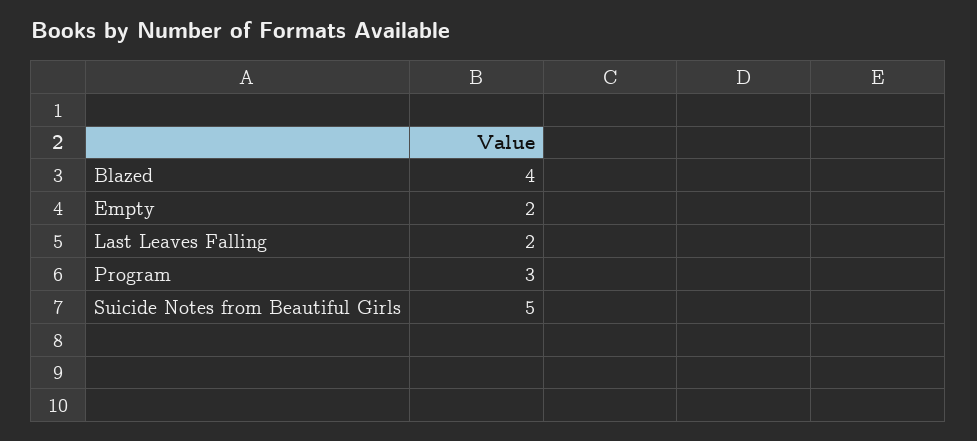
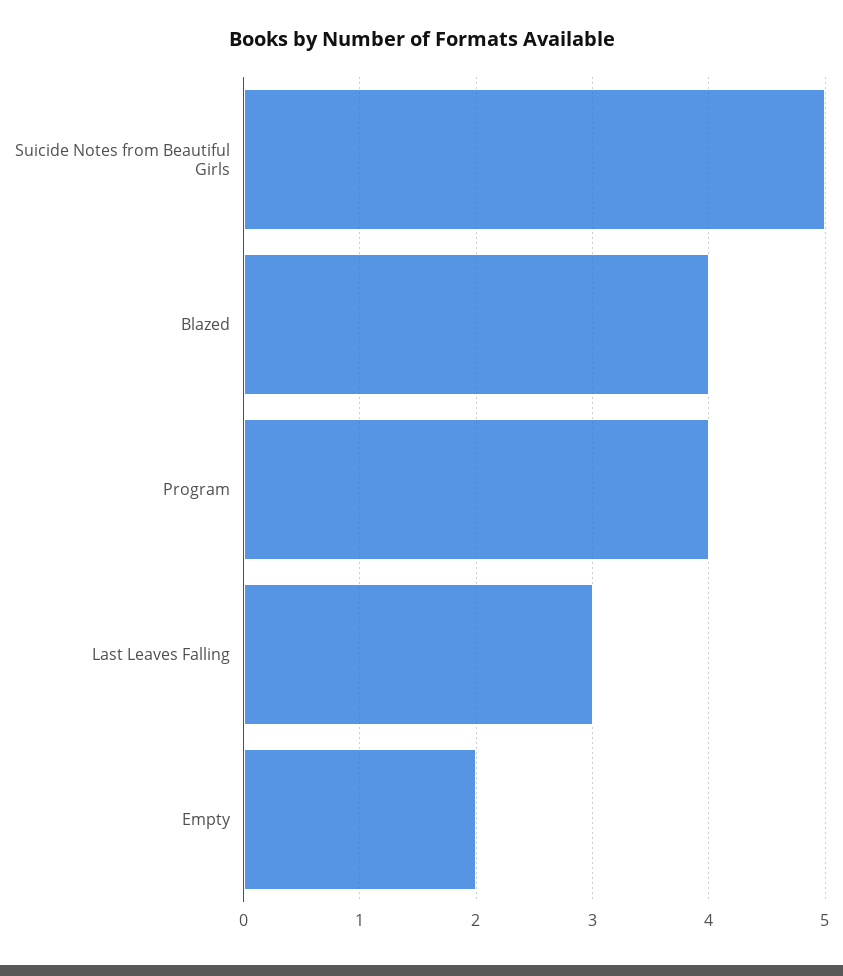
Last Leaves Falling: 2 -> 3
Program: 3 -> 4

